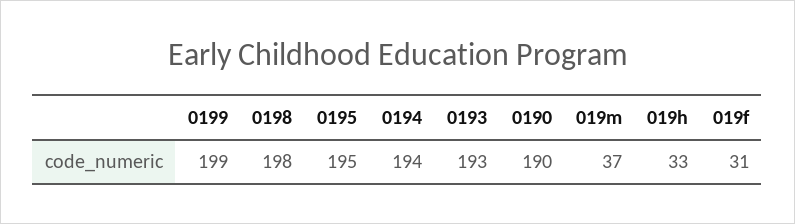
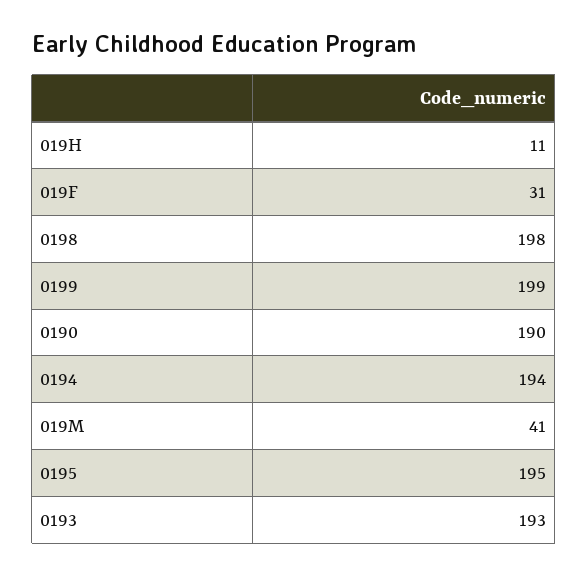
019m: 37 -> 41
019h: 33 -> 11

